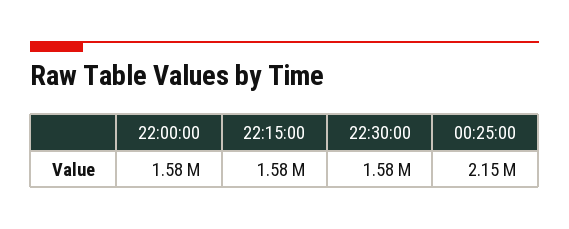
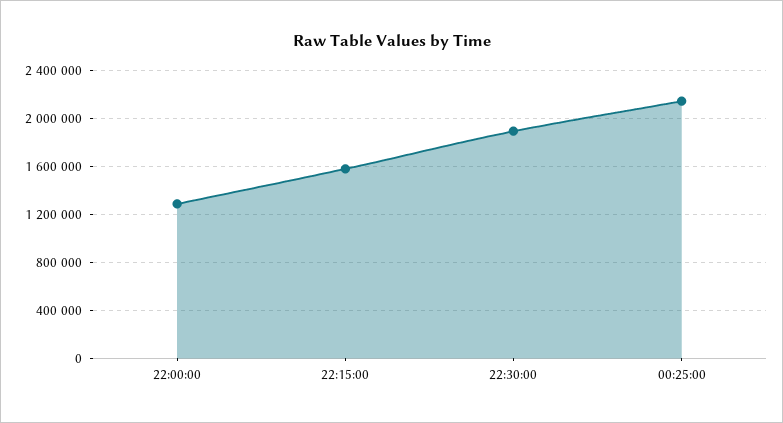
22:00:00: 1580000 -> 1300000
22:30:00: 1580000 -> 1900000

